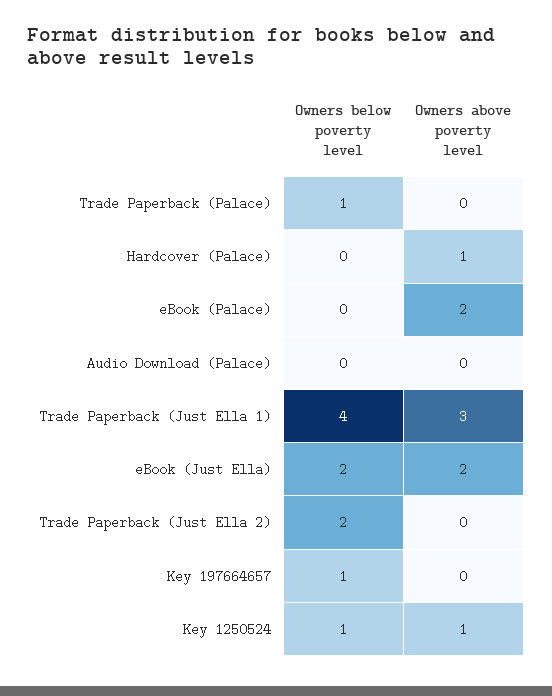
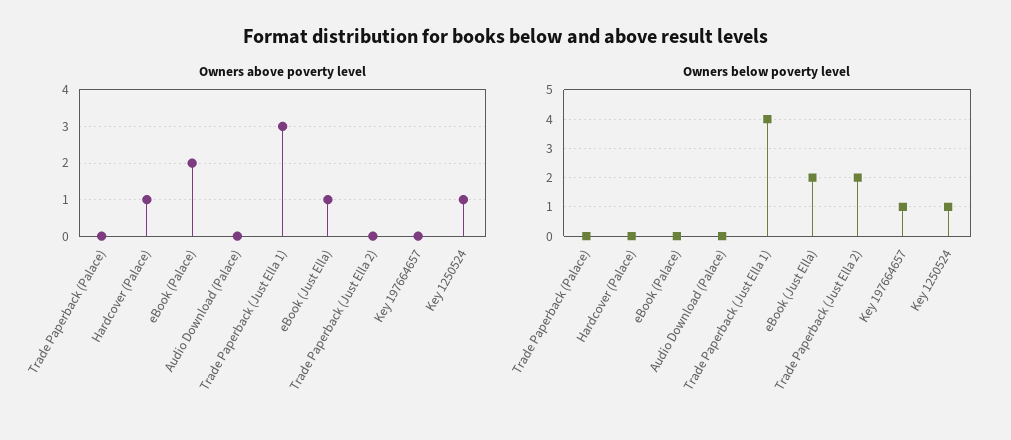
Owners below poverty level, Trade Paperback (Palace): 1 -> 0
Owners above poverty level, eBook (Just Ella): 2 -> 1

